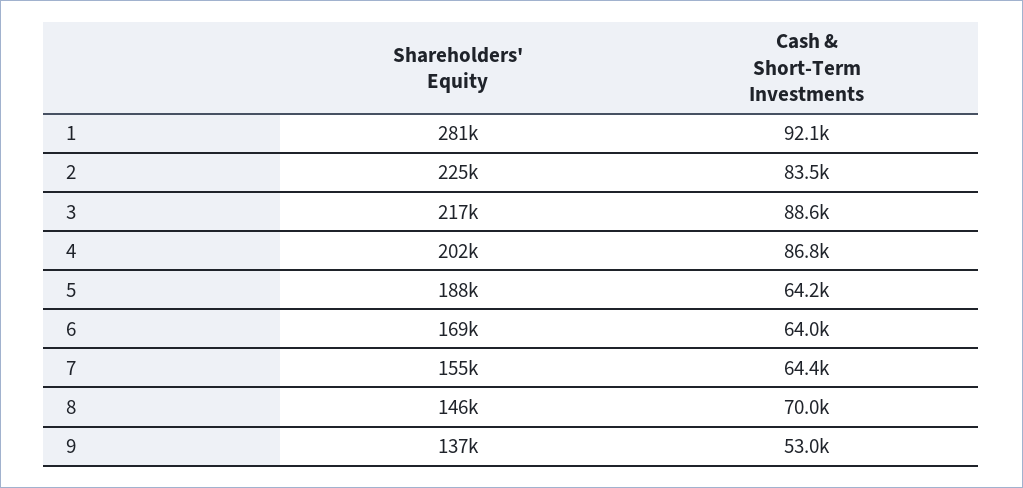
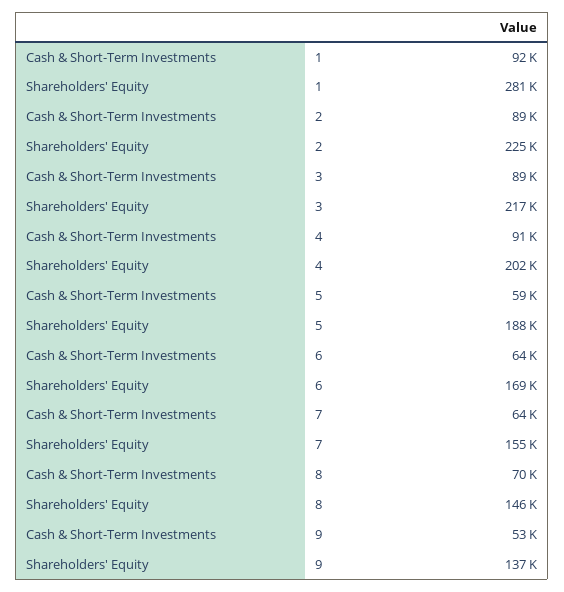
Cash & Short-Term Investments, 2: 83500 -> 89000
Cash & Short-Term Investments, 4: 86800 -> 91000
Cash & Short-Term Investments, 5: 64200 -> 59000

